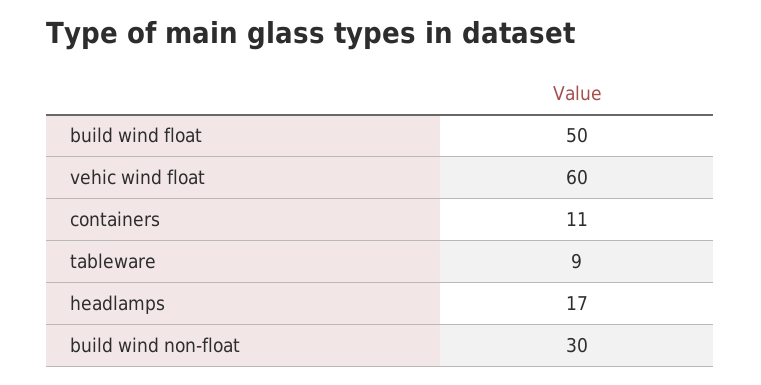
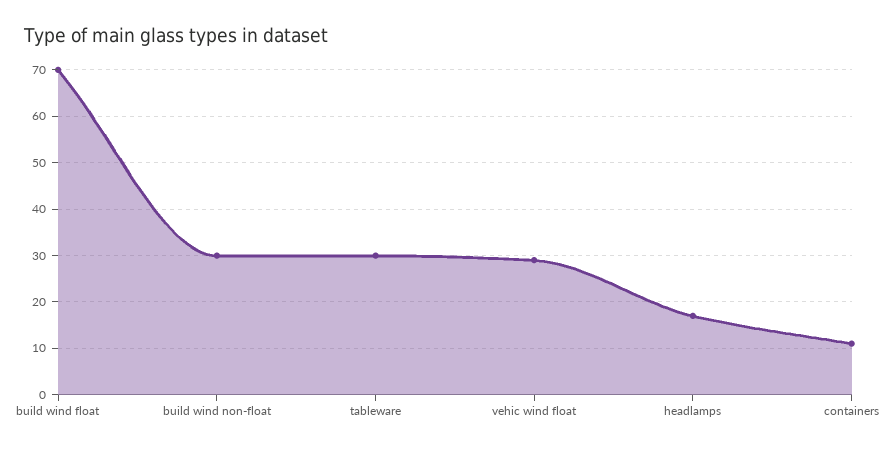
build wind float: 50 -> 70
vehic wind float: 60 -> 30
tableware: 9 -> 30

